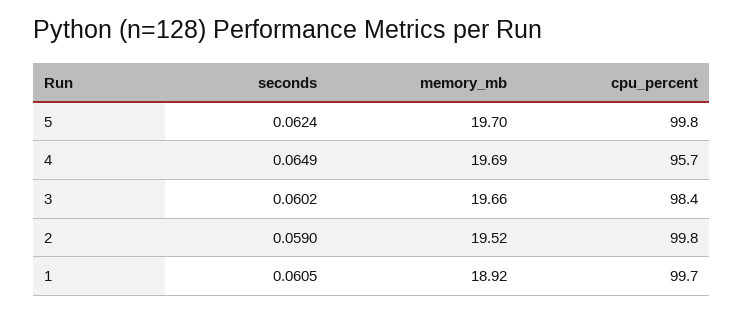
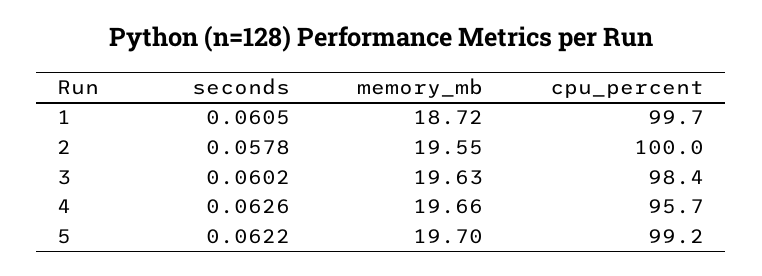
seconds, 5: 0.0624 -> 0.0622
cpu_percent, 5: 99.8 -> 99.2
seconds, 4: 0.0649 -> 0.0626
memory_mb, 4: 19.69 -> 19.66
memory_mb, 3: 19.66 -> 19.63
seconds, 2: 0.059 -> 0.0578
memory_mb, 2: 19.52 -> 19.55
cpu_percent, 2: 99.8 -> 100
memory_mb, 1: 18.92 -> 18.72

